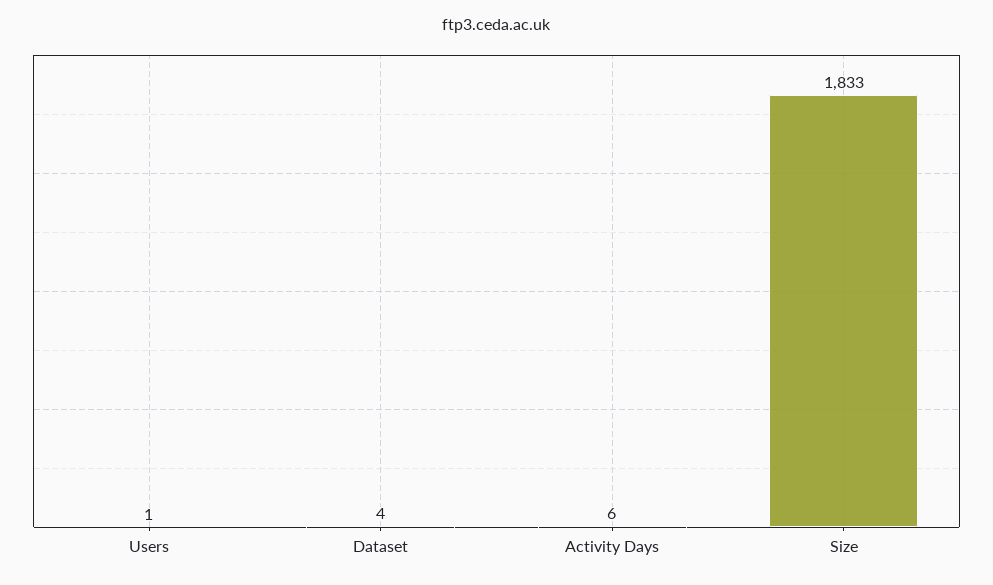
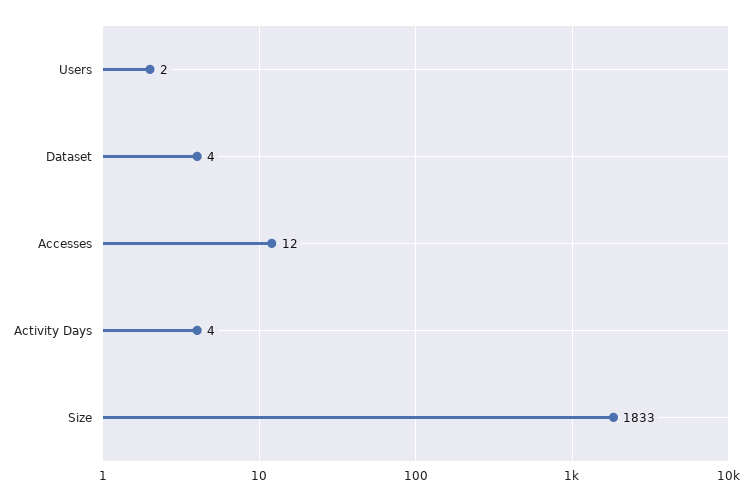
Users: 1 -> 2
Activity Days: 6 -> 4
Accesses: none -> 12

